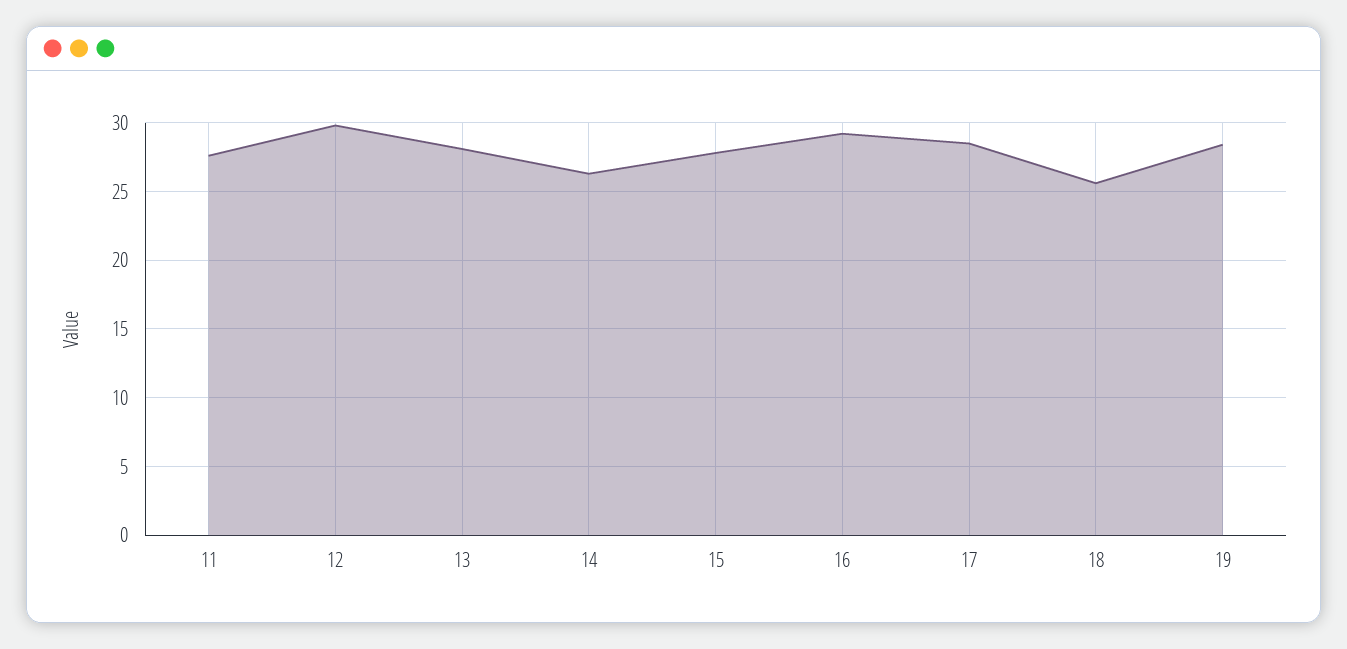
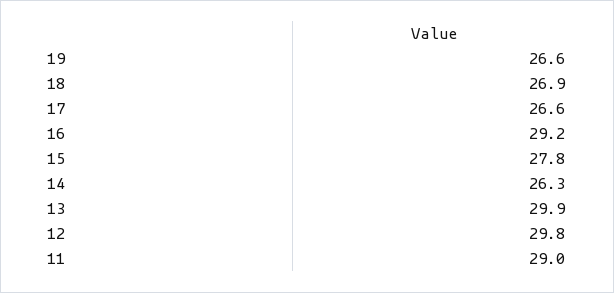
11: 27.5 -> 29
13: 28 -> 29.9
17: 28.5 -> 26.6
18: 25.5 -> 26.9
19: 28.5 -> 26.6

